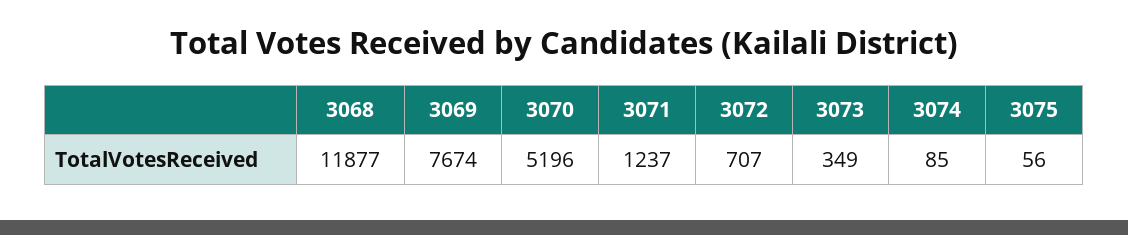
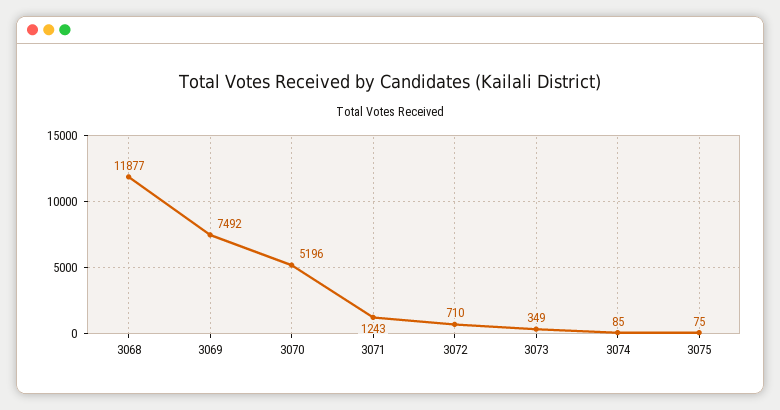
3069: 7674 -> 7492
3071: 1237 -> 1243
3072: 707 -> 710
3075: 56 -> 75

